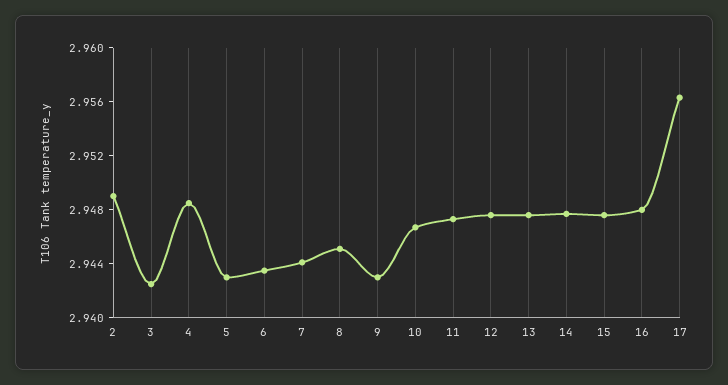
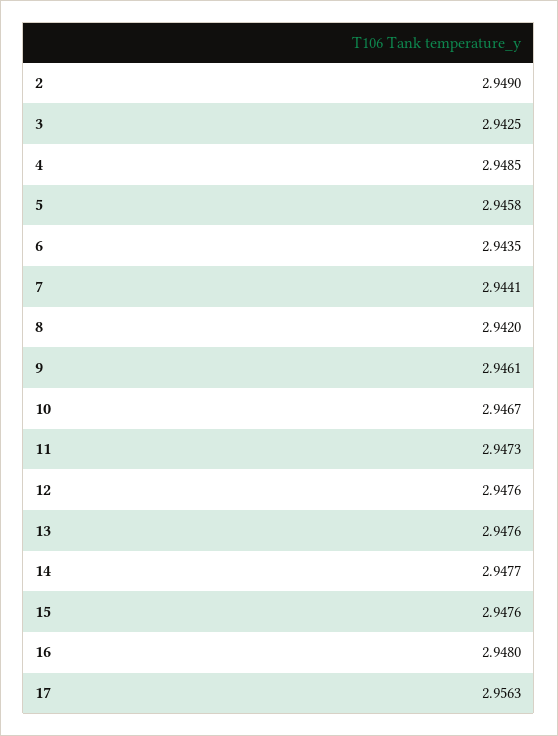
5: 2.943 -> 2.9458
8: 2.945 -> 2.942
9: 2.943 -> 2.9461

